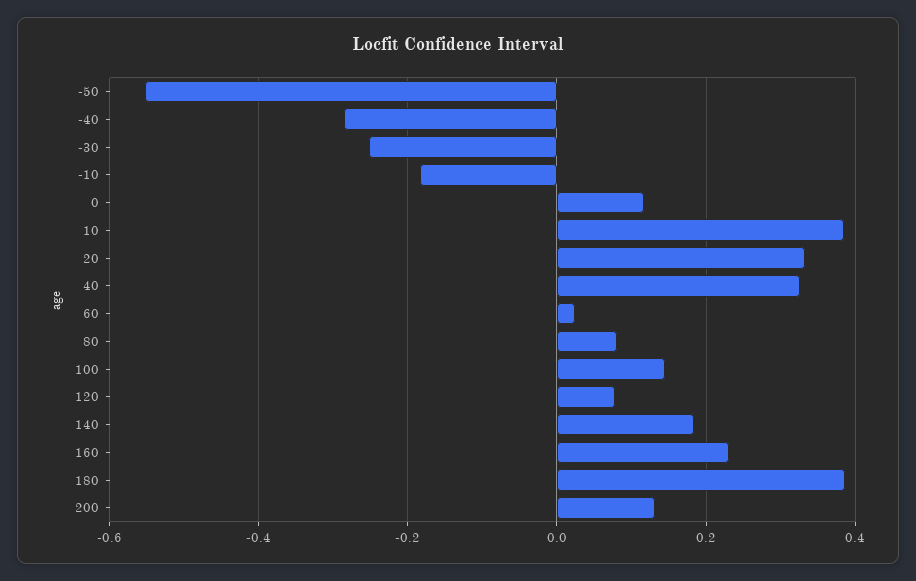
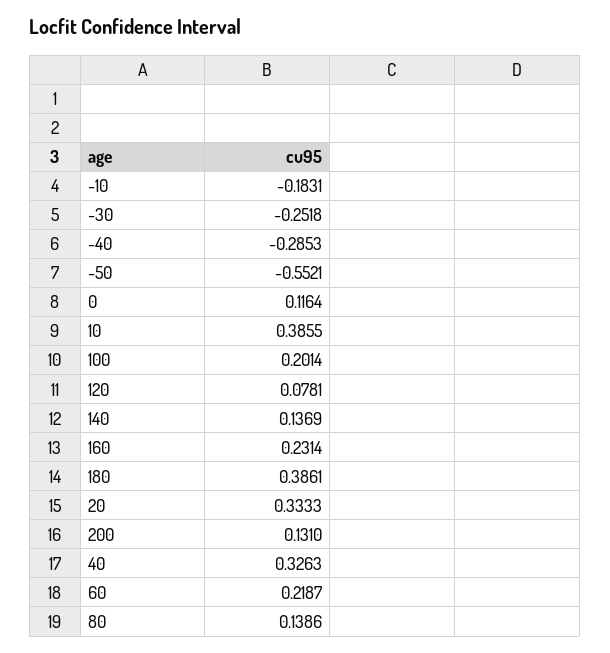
60: 0.02 -> 0.2187
80: 0.08 -> 0.1386
100: 0.14 -> 0.2014
140: 0.18 -> 0.1369

